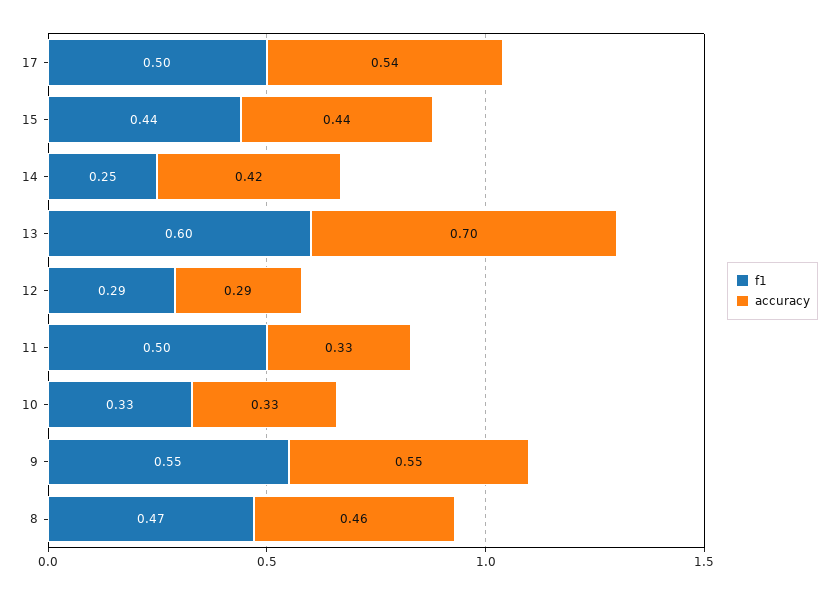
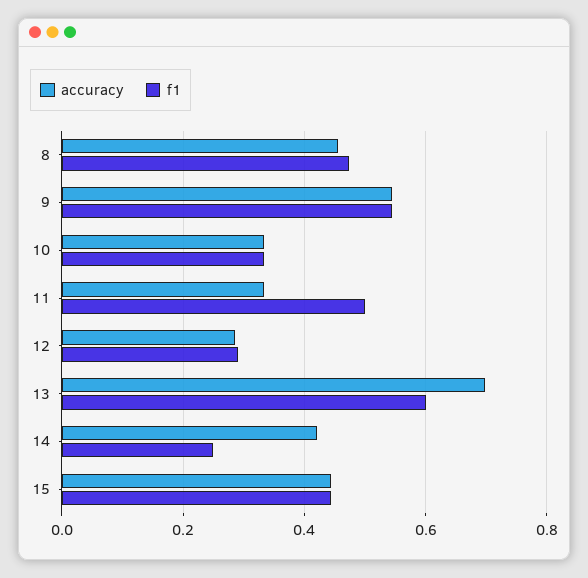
f1, 17: 0.5 -> none
accuracy, 17: 0.54 -> none

